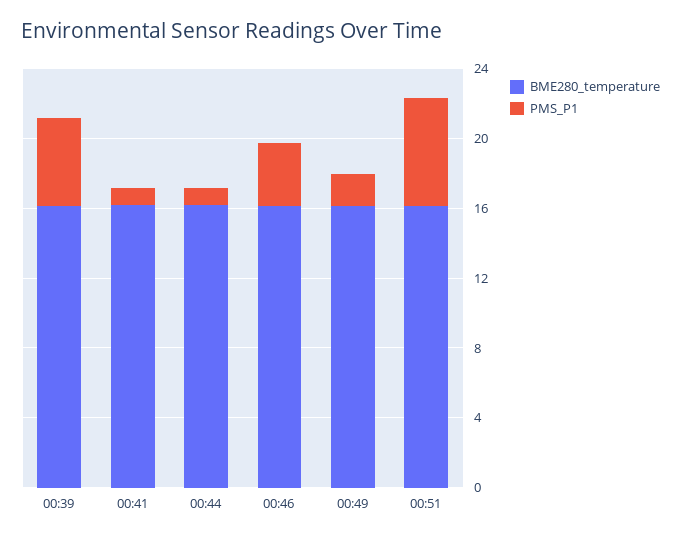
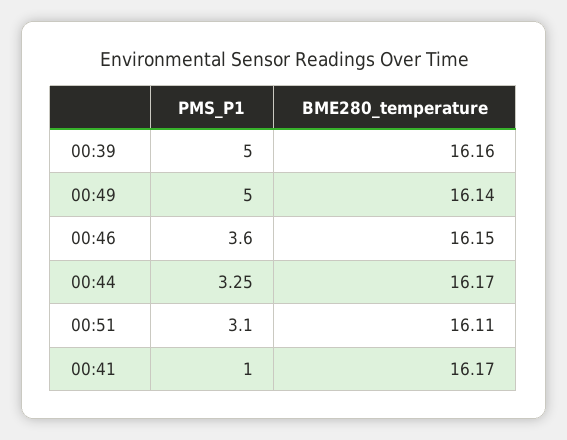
PMS_P1, 00:44: 1 -> 3.25
PMS_P1, 00:49: 2 -> 5
PMS_P1, 00:51: 6 -> 3.1

